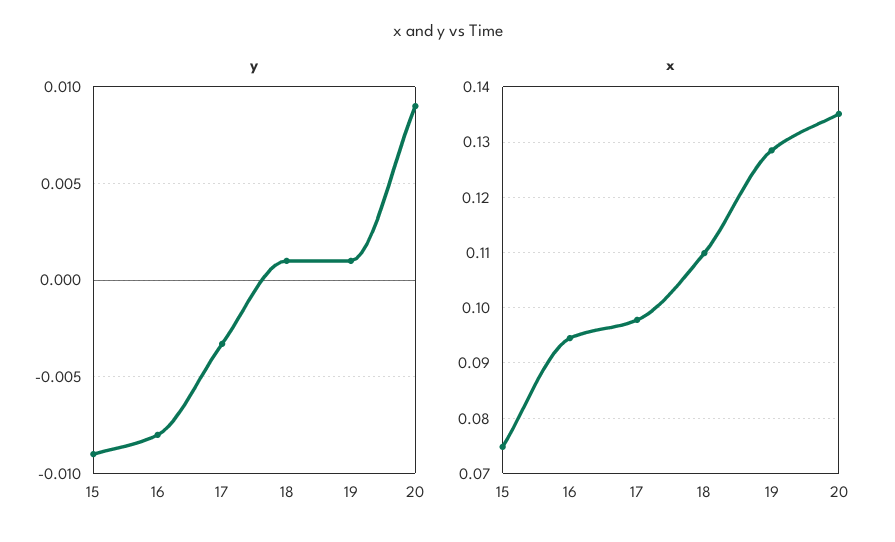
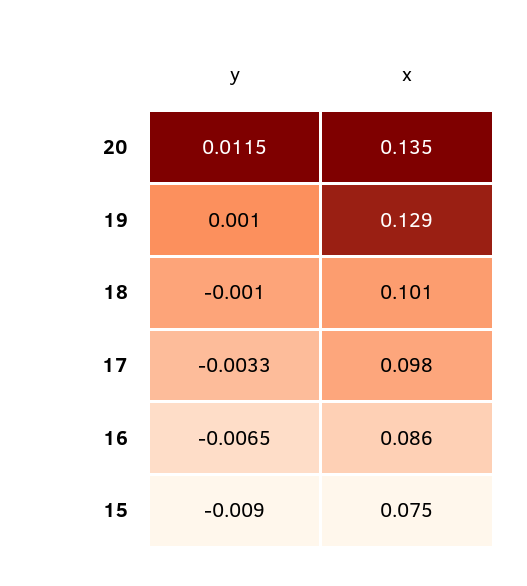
y, 16: -0.008 -> -0.0065
y, 18: 0.001 -> -0.001
y, 20: 0.009 -> 0.0115
x, 16: 0.094 -> 0.086
x, 18: 0.11 -> 0.101

